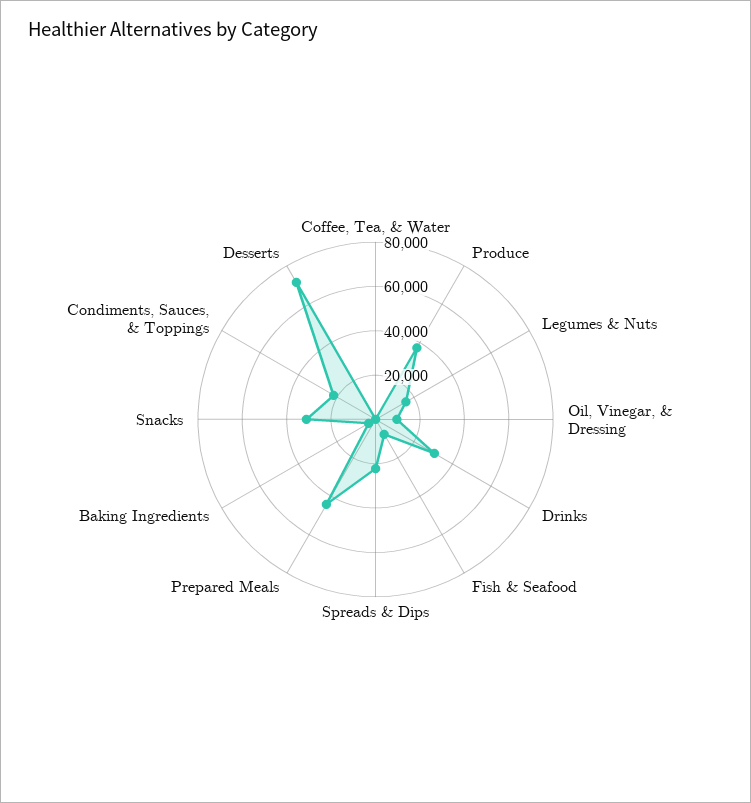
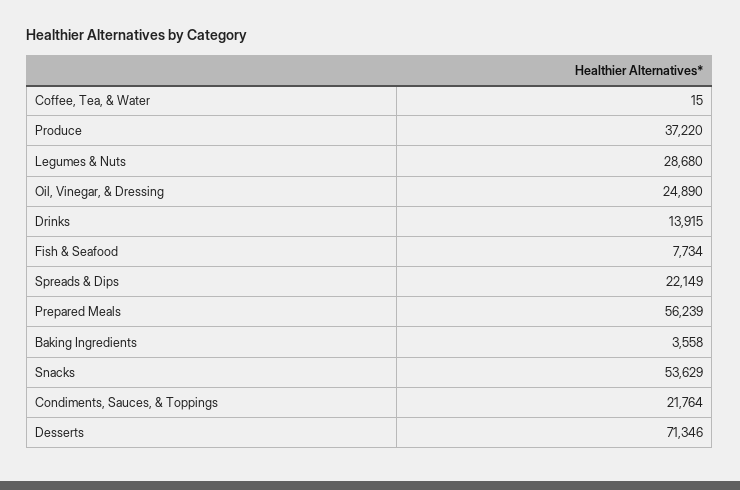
Legumes & Nuts: 15000 -> 28680
Oil, Vinegar, & Dressing: 10000 -> 24890
Drinks: 30000 -> 13915
Prepared Meals: 45000 -> 56239
Snacks: 30000 -> 53629

